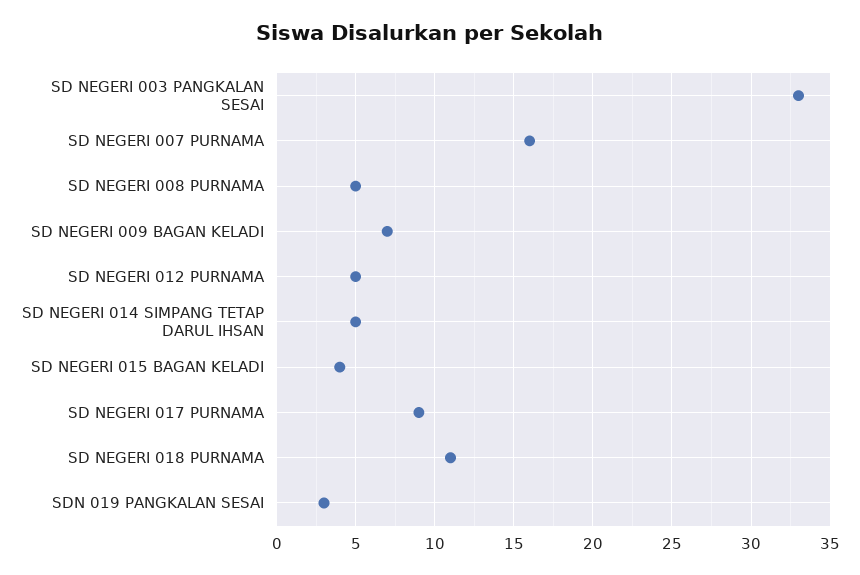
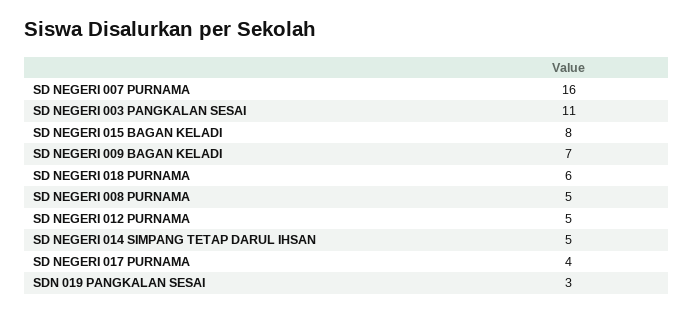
SD NEGERI 003 PANGKALAN SESAI: 33 -> 11
SD NEGERI 015 BAGAN KELADI: 4 -> 8
SD NEGERI 017 PURNAMA: 9 -> 4
SD NEGERI 018 PURNAMA: 11 -> 6

